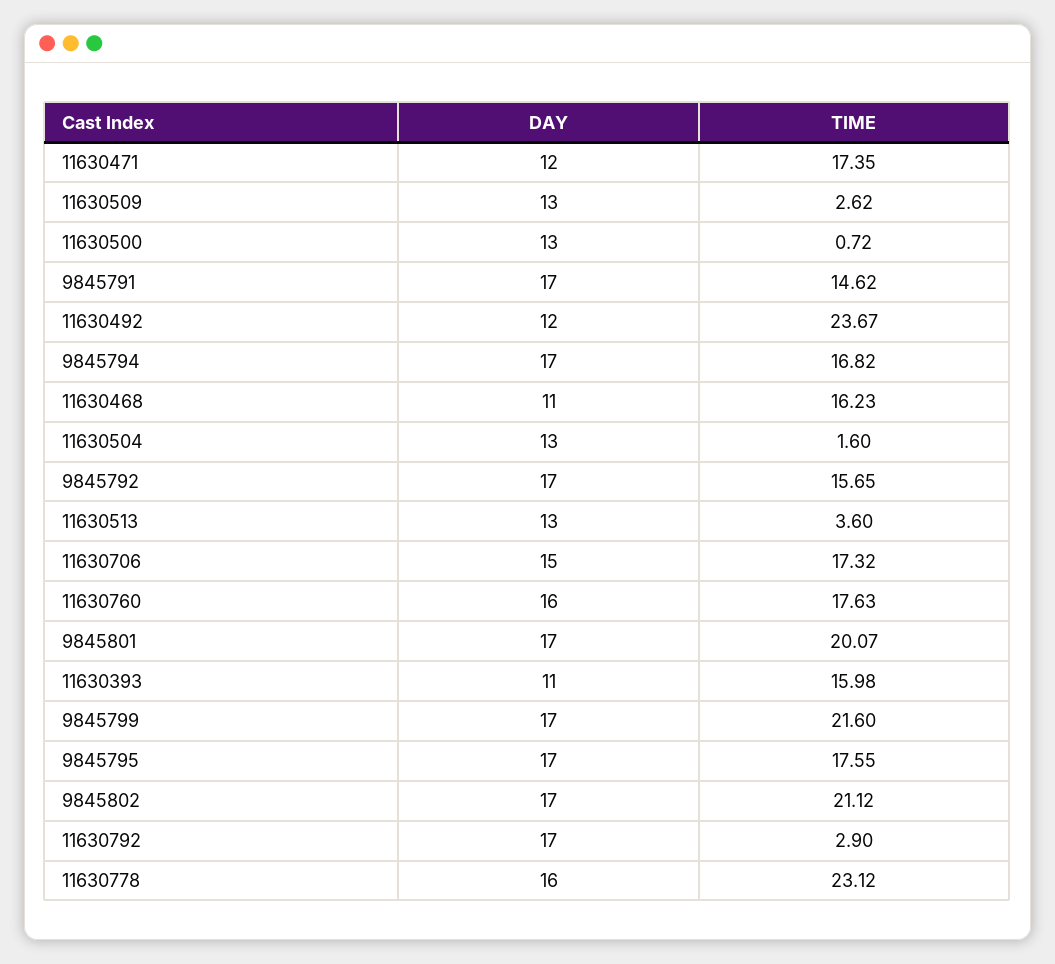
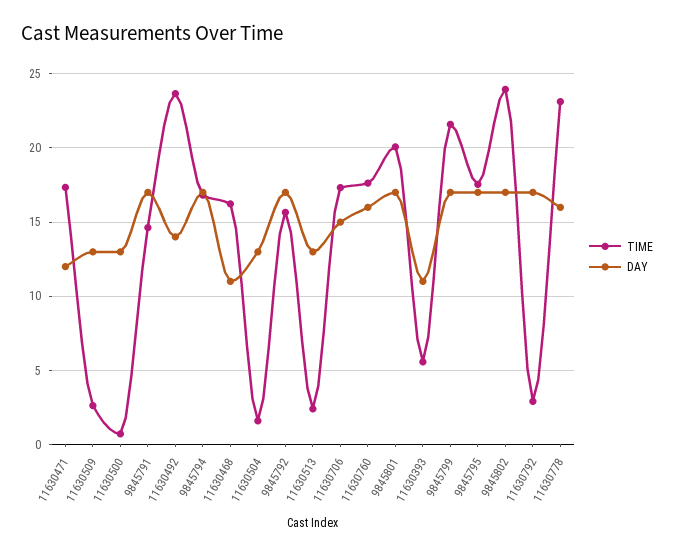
DAY, 11630492: 12 -> 14
TIME, 11630513: 3.6 -> 2.5
TIME, 11630393: 15.98 -> 5.5
TIME, 9845802: 21.12 -> 24

